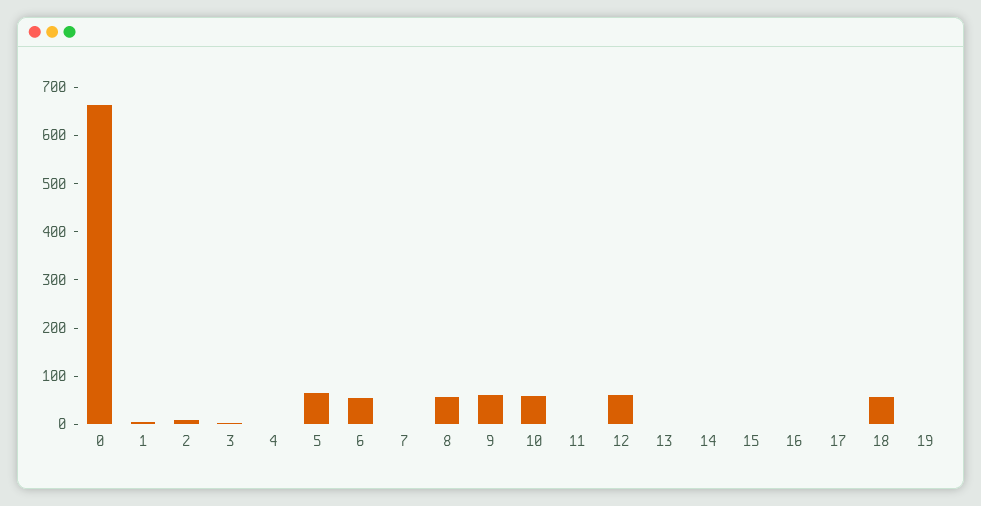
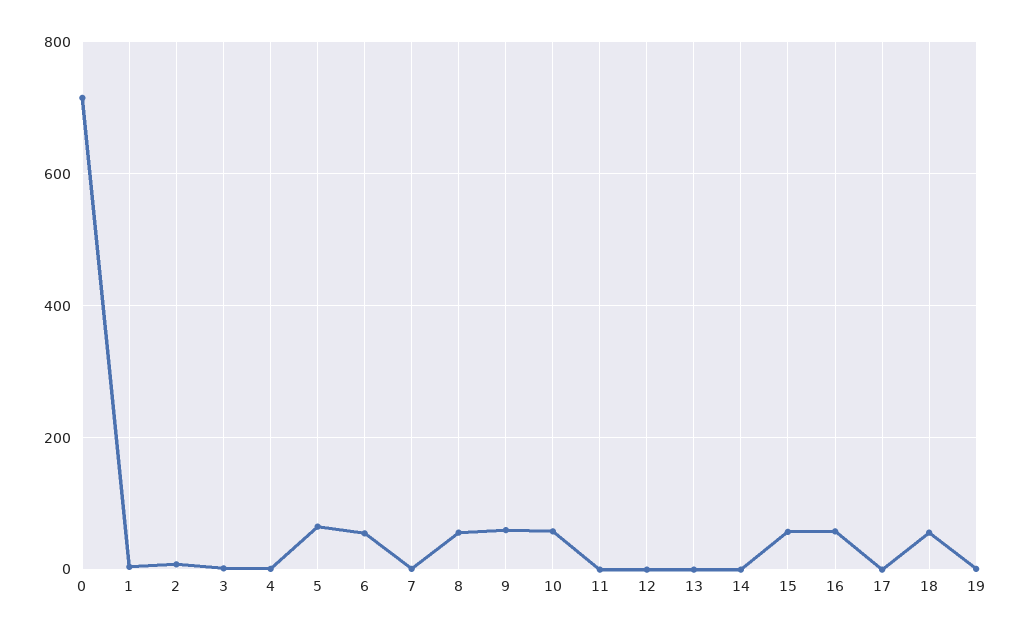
0: 660 -> 720
12: 60 -> 0
15: 0 -> 60
16: 0 -> 60

